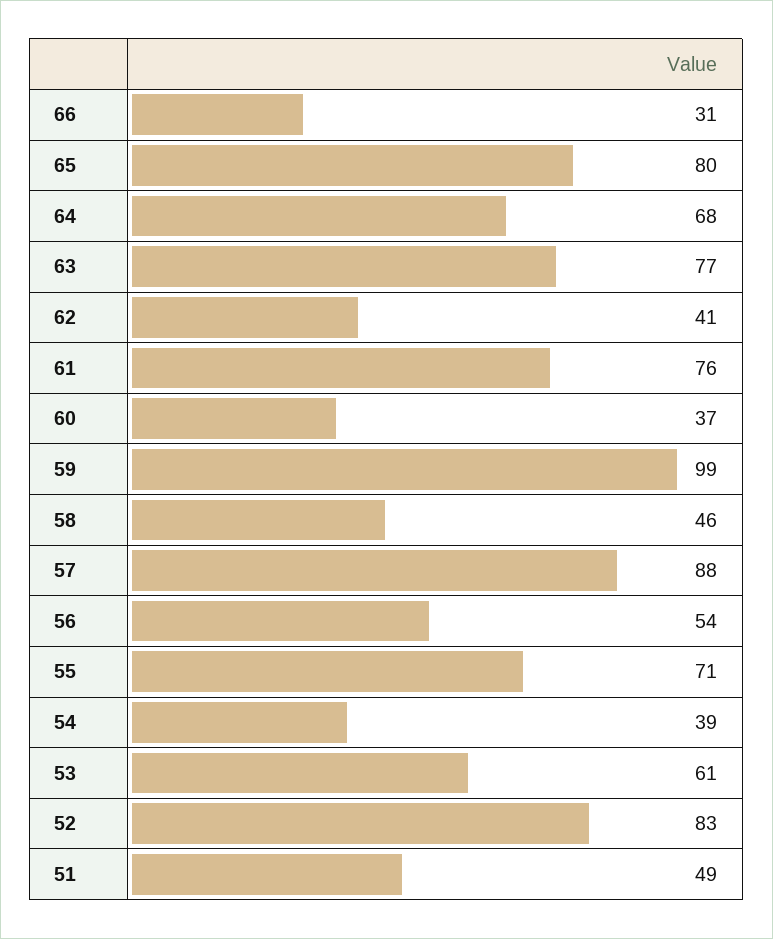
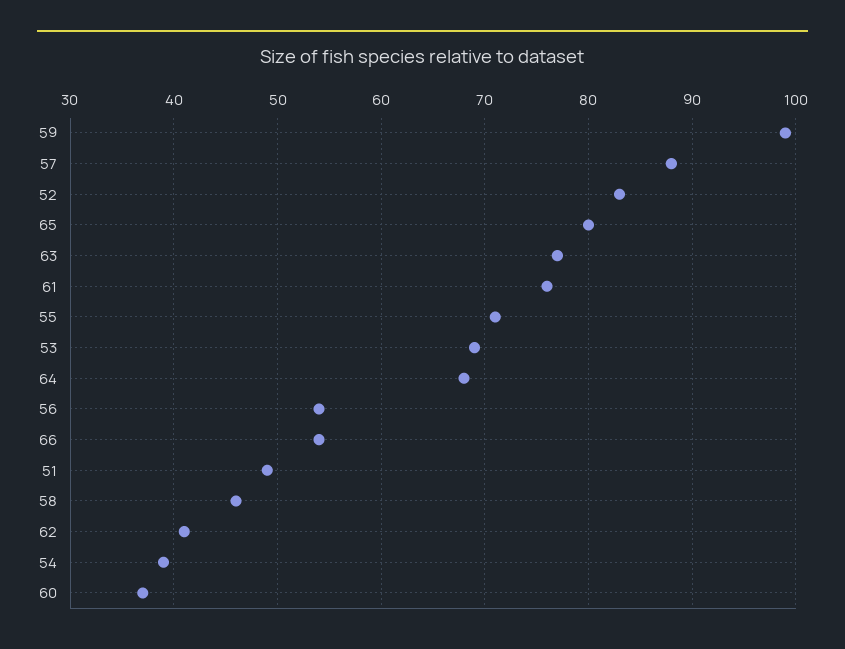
66: 31 -> 54
53: 61 -> 69

